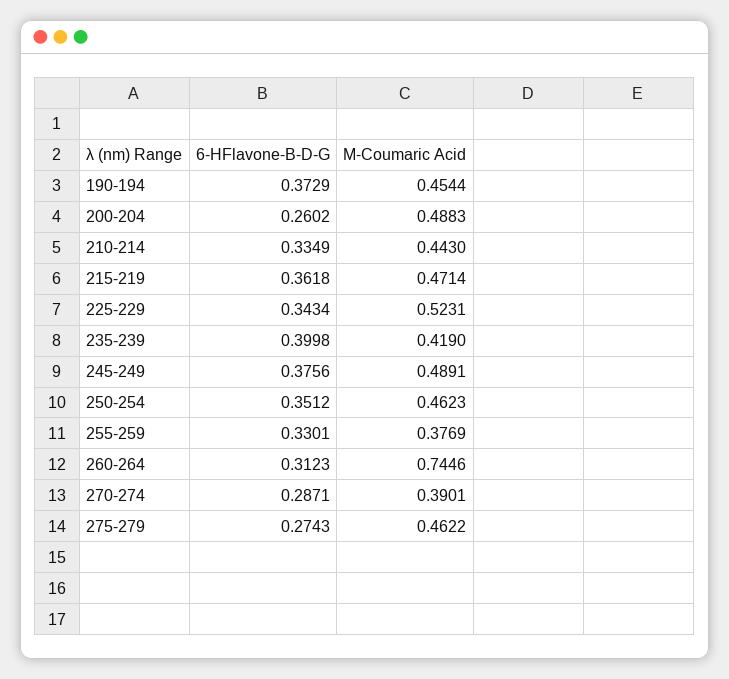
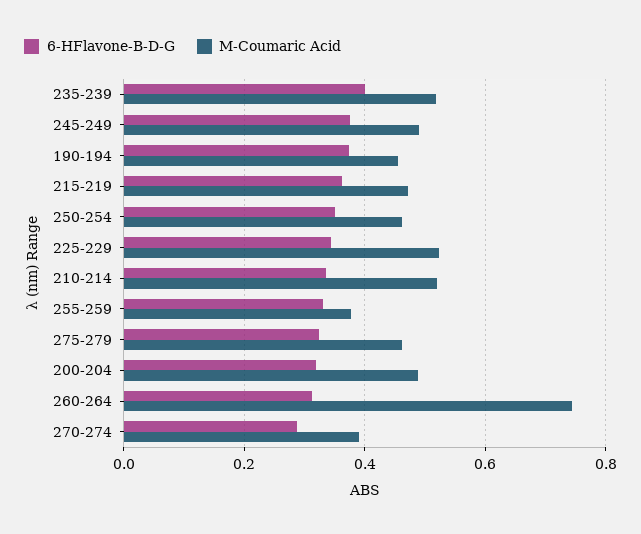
6-HFlavone-B-D-G, 200-204: 0.2602 -> 0.32
M-Coumaric Acid, 210-214: 0.443 -> 0.52
M-Coumaric Acid, 235-239: 0.419 -> 0.52
6-HFlavone-B-D-G, 275-279: 0.2743 -> 0.32

